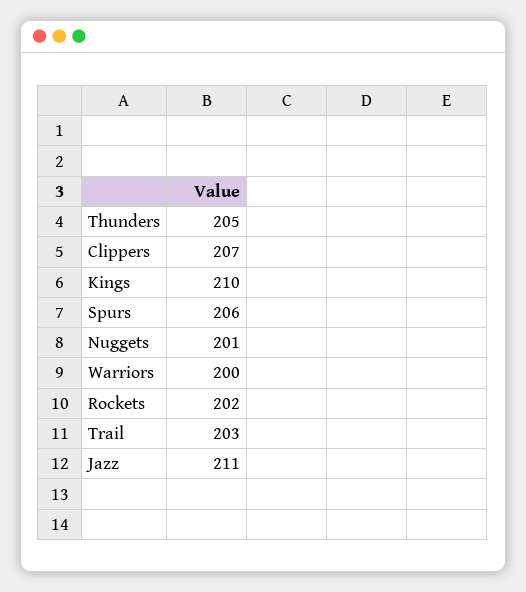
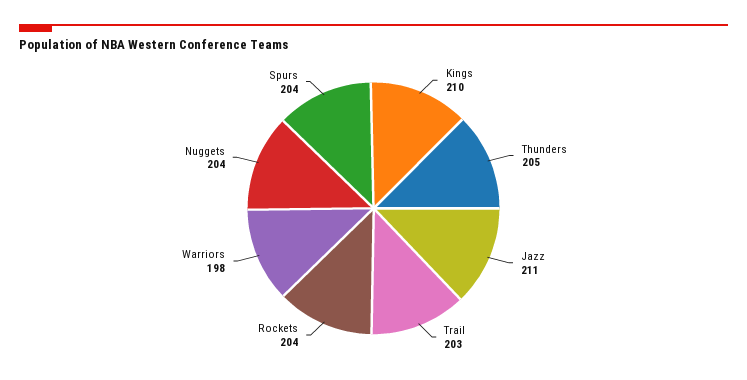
Clippers: 207 -> none
Spurs: 206 -> 204
Nuggets: 201 -> 204
Warriors: 200 -> 198
Rockets: 202 -> 204

